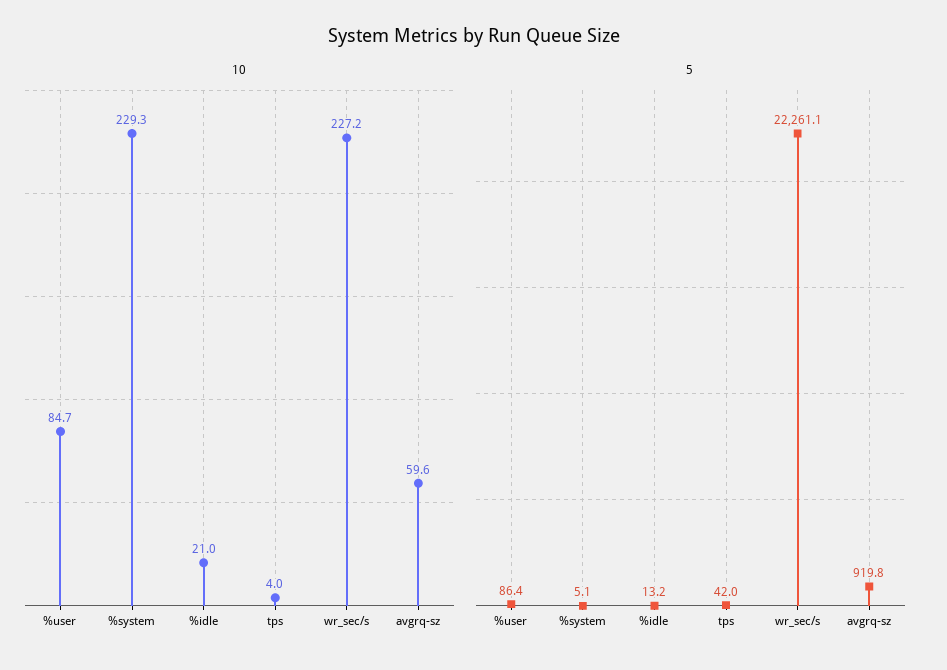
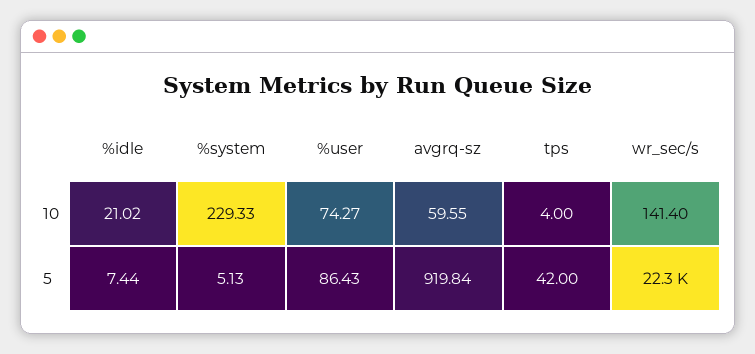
10, %user: 84.7 -> 74.27
10, wr_sec/s: 227.2 -> 141.4
5, %idle: 13.2 -> 7.44

